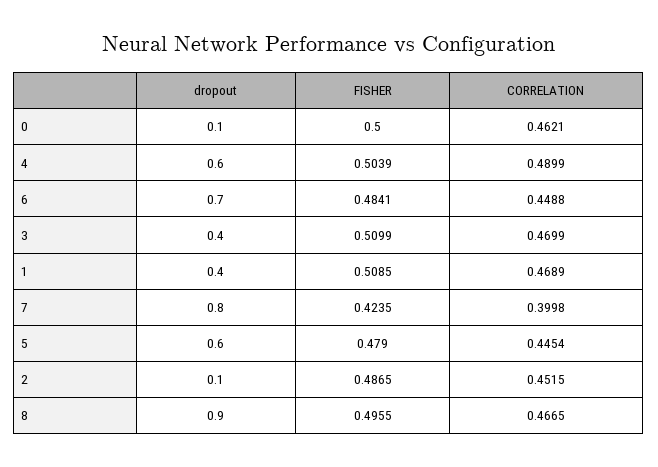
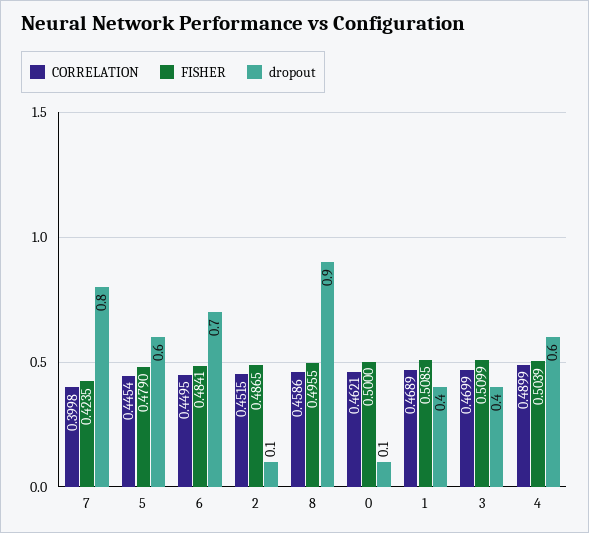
CORRELATION, 6: 0.4488 -> 0.4495
CORRELATION, 8: 0.4665 -> 0.4586

